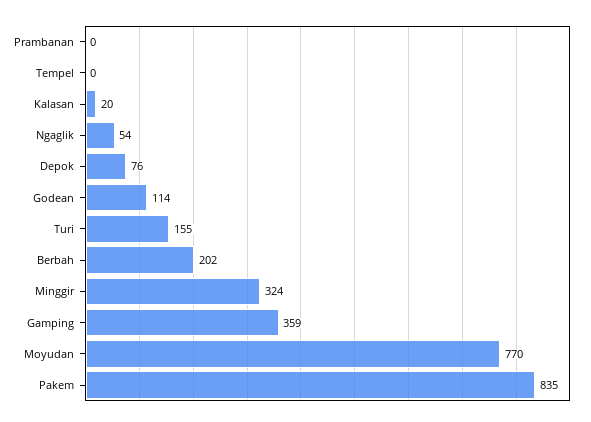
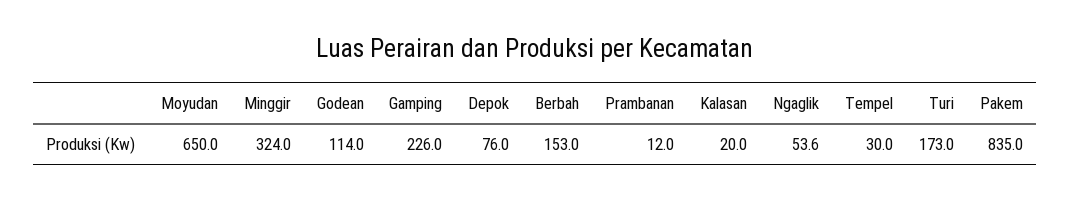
Prambanan: 0 -> 12
Tempel: 0 -> 30
Turi: 155 -> 173
Berbah: 202 -> 153
Gamping: 359 -> 226
Moyudan: 770 -> 650

